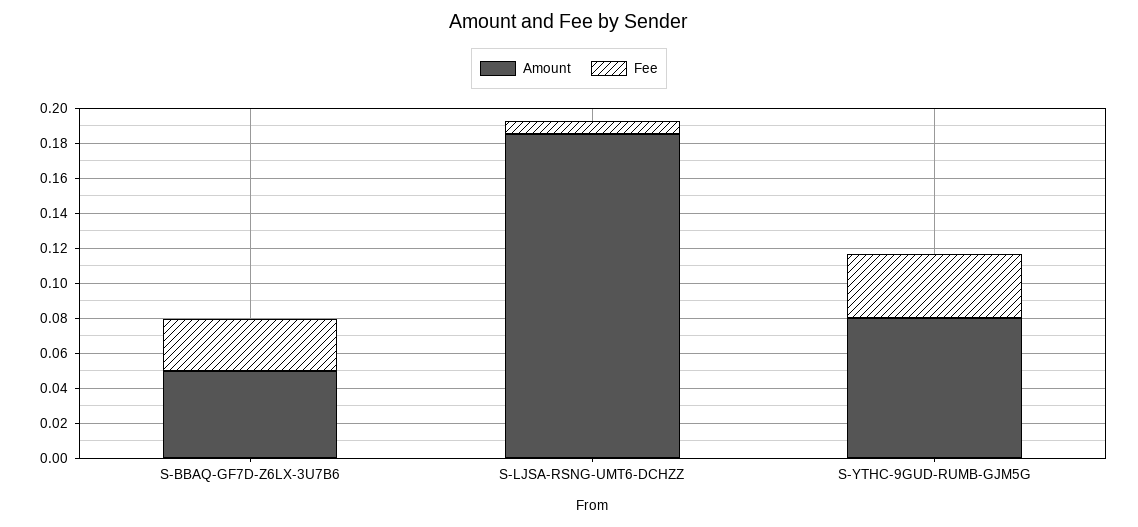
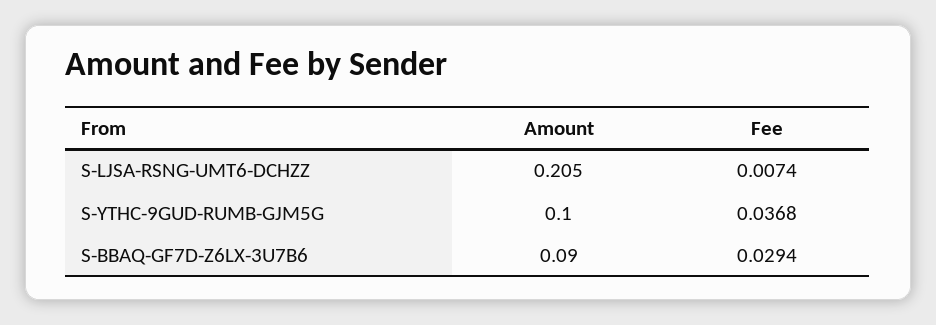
Amount, S-BBAQ-GF7D-Z6LX-3U7B6: 0.05 -> 0.09
Amount, S-LJSA-RSNG-UMT6-DCHZZ: 0.185 -> 0.205
Amount, S-YTHC-9GUD-RUMB-GJM5G: 0.08 -> 0.1

